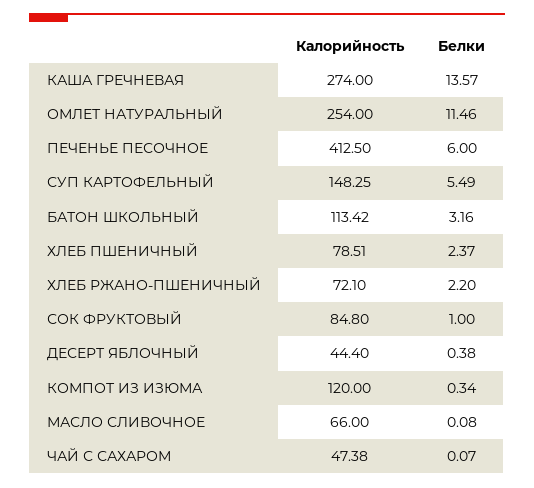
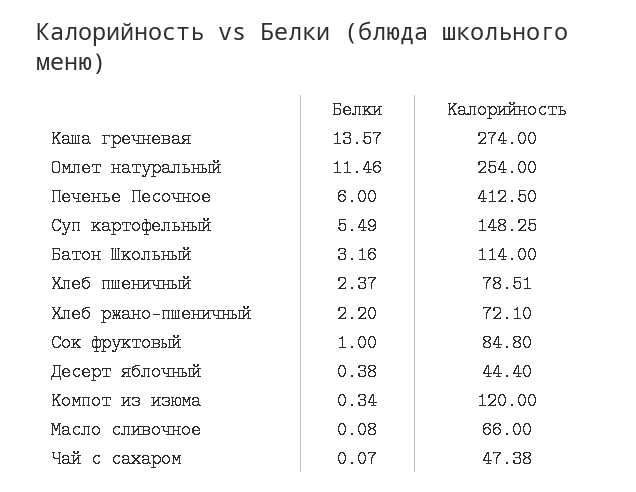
Калорийность, БАТОН ШКОЛЬНЫЙ: 113.42 -> 114

